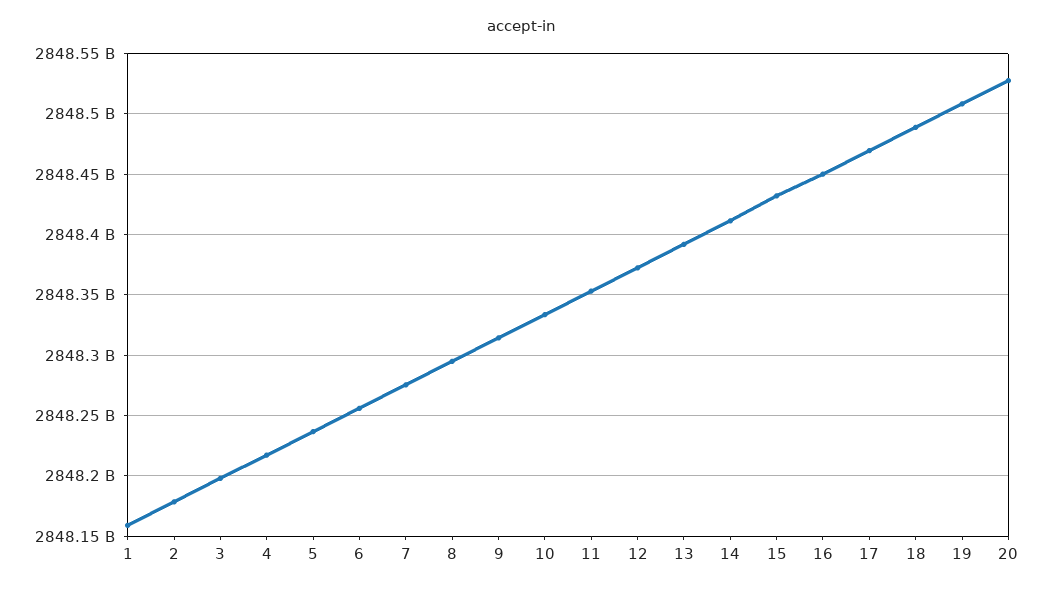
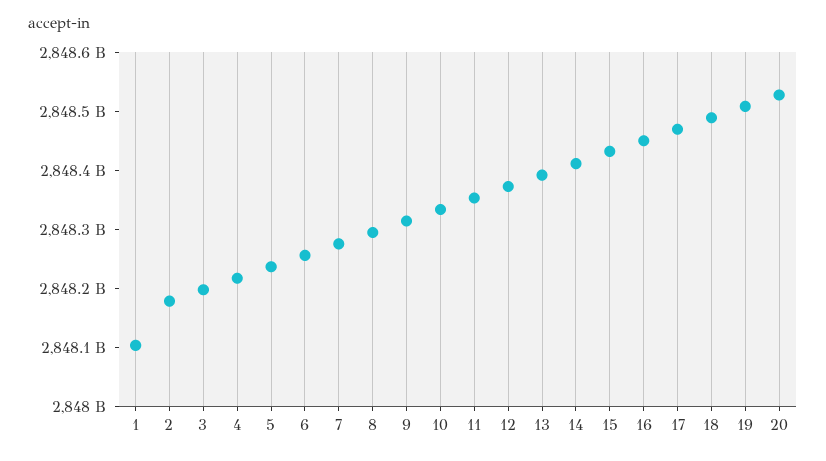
1: 2848160000000 -> 2848100000000

